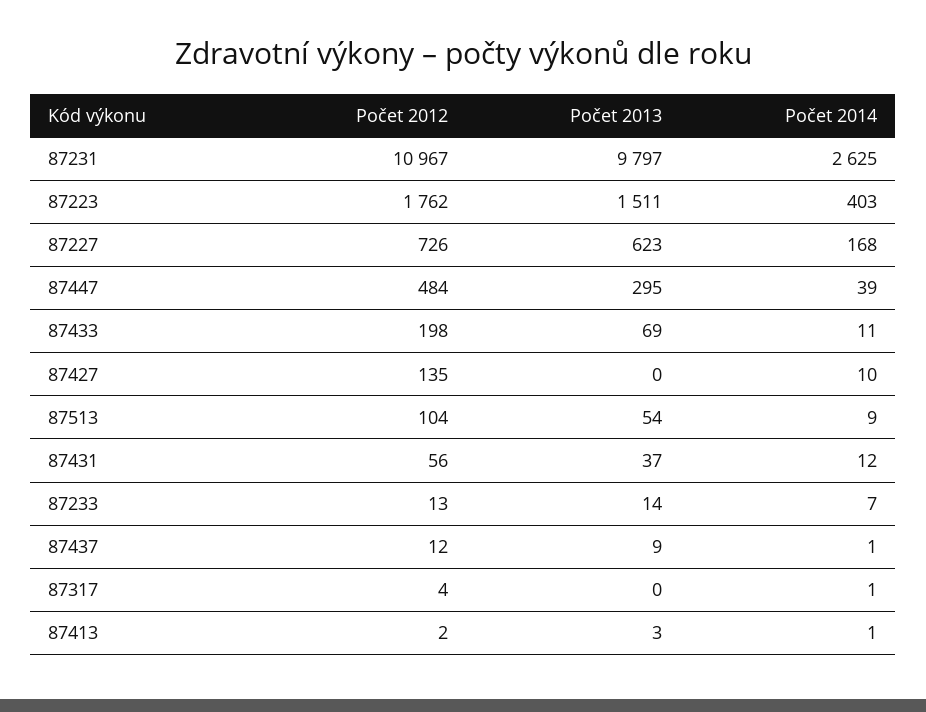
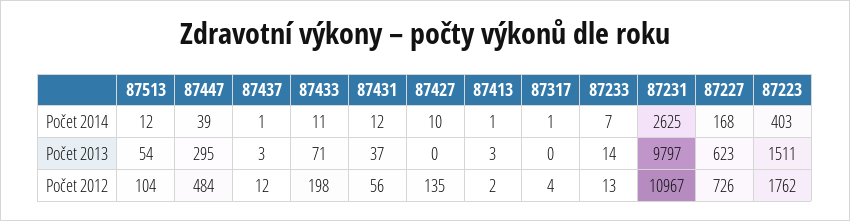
Počet 2013, 87433: 69 -> 71
Počet 2014, 87513: 9 -> 12
Počet 2013, 87437: 9 -> 3

